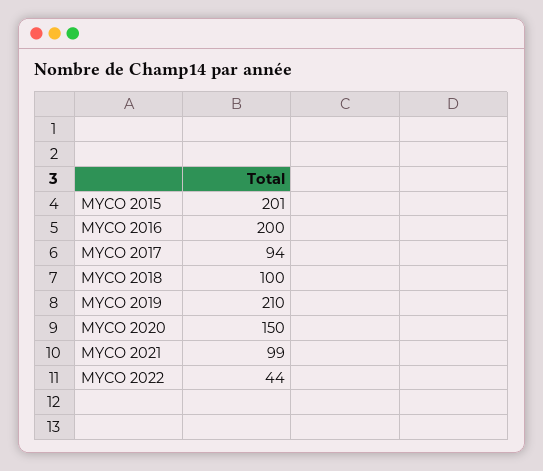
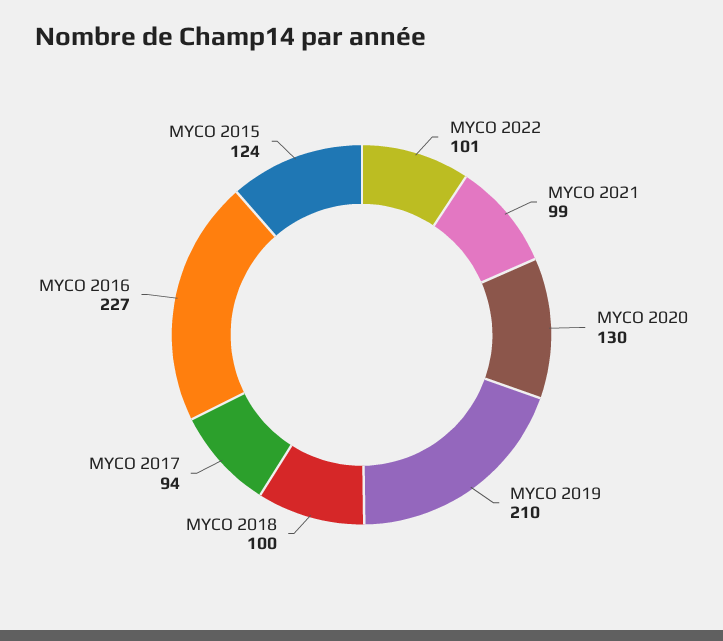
MYCO 2015: 201 -> 124
MYCO 2016: 200 -> 227
MYCO 2020: 150 -> 130
MYCO 2022: 44 -> 101

